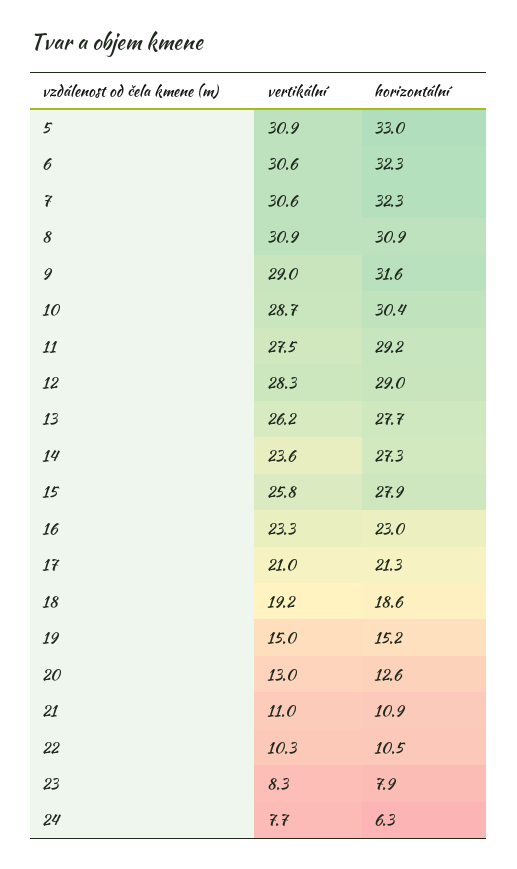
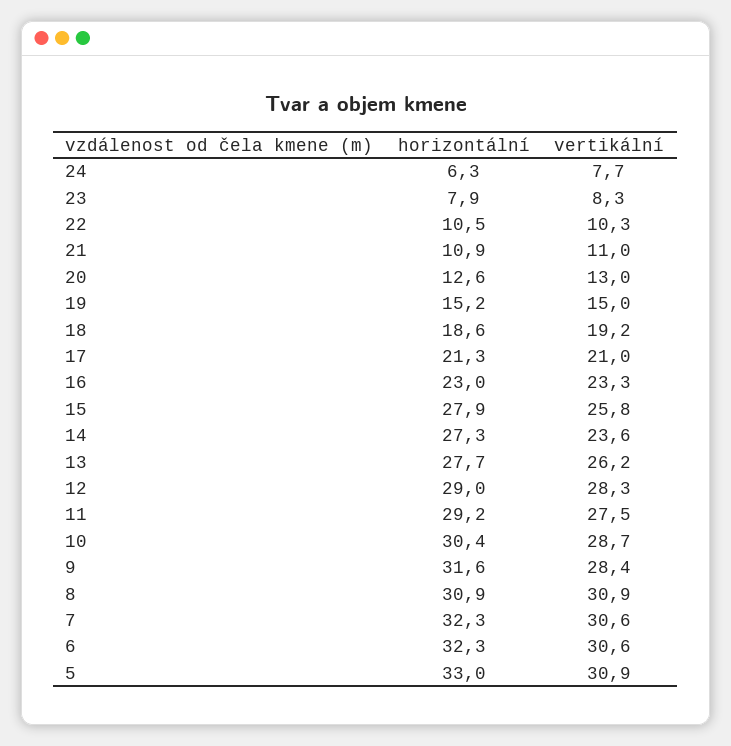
vertikální, 9: 29 -> 28.4

